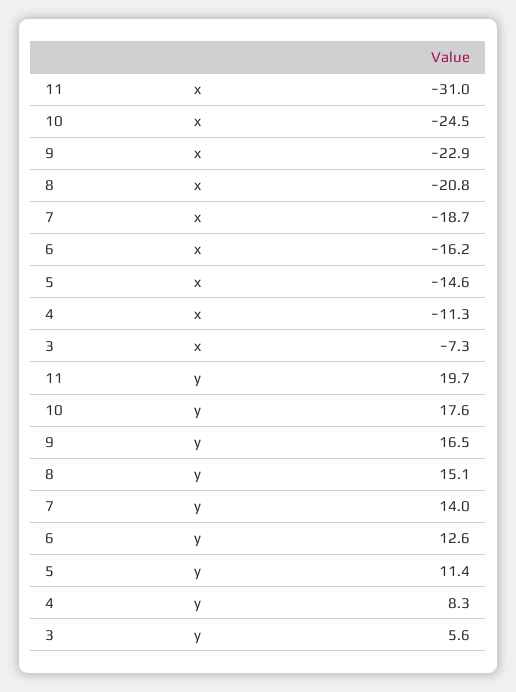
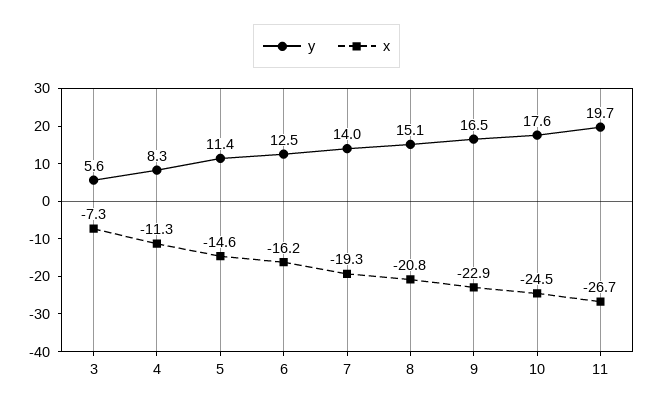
x, 11: -31 -> -26.7
x, 7: -18.7 -> -19.3
y, 6: 12.6 -> 12.5

